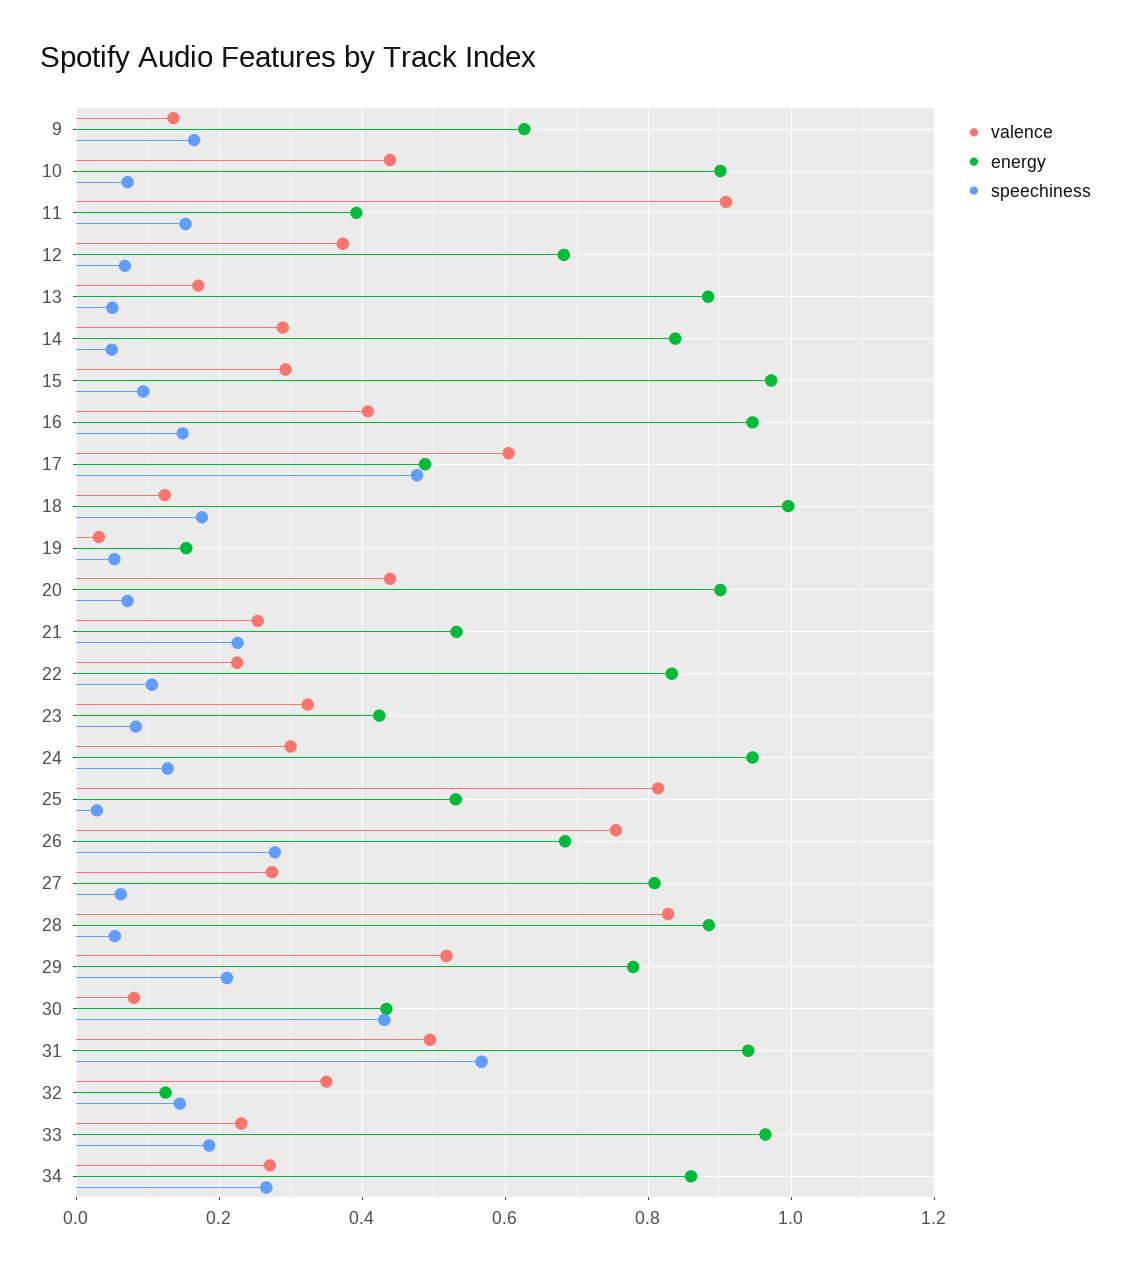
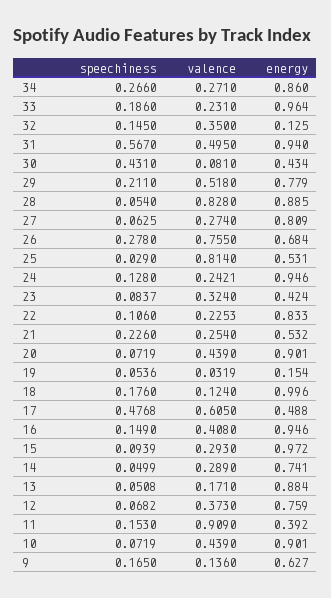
energy, 12: 0.68 -> 0.759
energy, 14: 0.84 -> 0.741
valence, 24: 0.3 -> 0.2421

